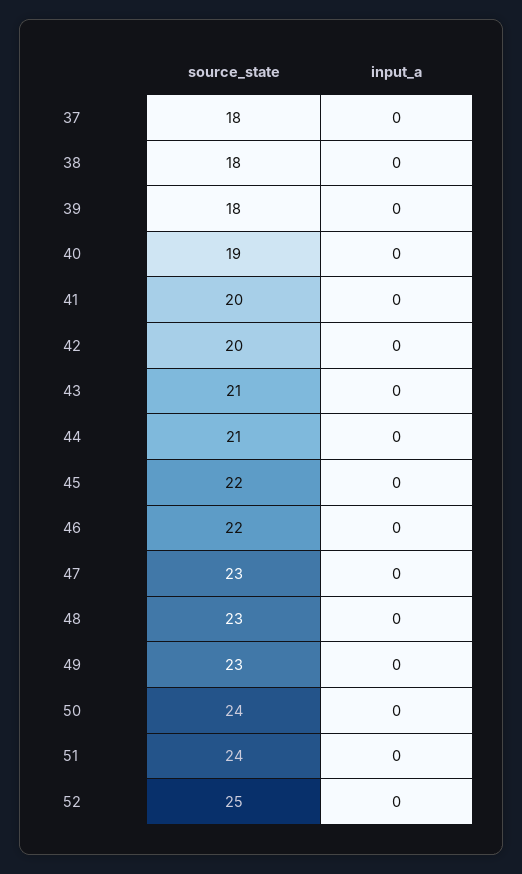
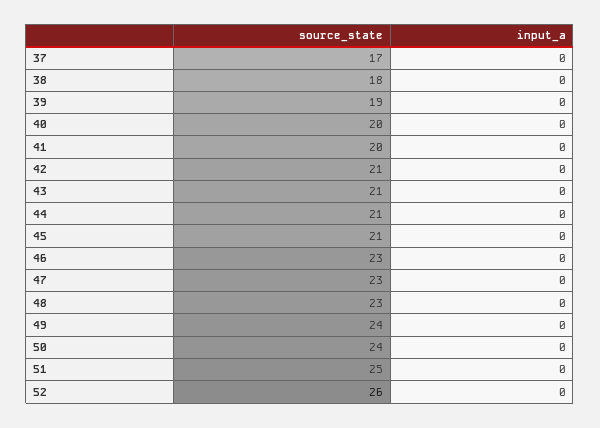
source_state, 37: 18 -> 17
source_state, 39: 18 -> 19
source_state, 40: 19 -> 20
source_state, 42: 20 -> 21
source_state, 45: 22 -> 21
source_state, 46: 22 -> 23
source_state, 49: 23 -> 24
source_state, 51: 24 -> 25
source_state, 52: 25 -> 26

